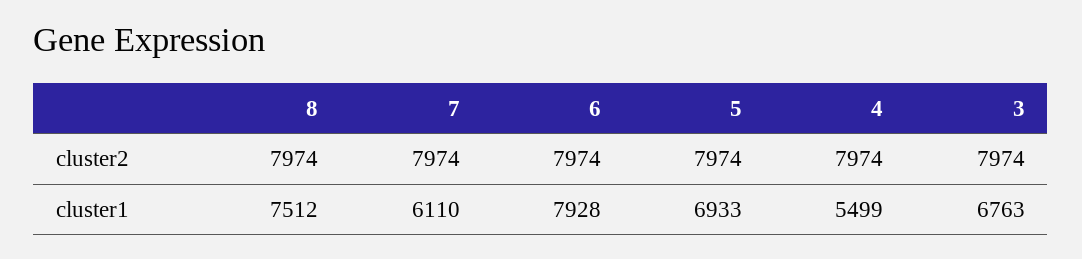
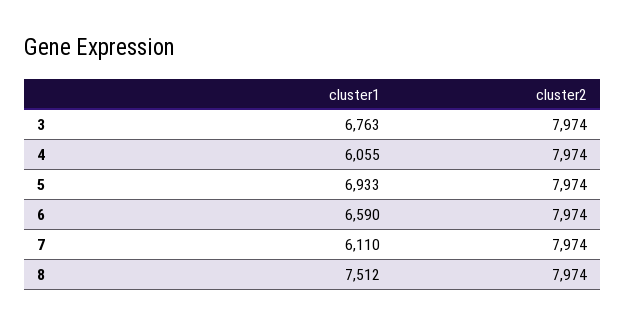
6, cluster1: 7928 -> 6590
4, cluster1: 5499 -> 6055

